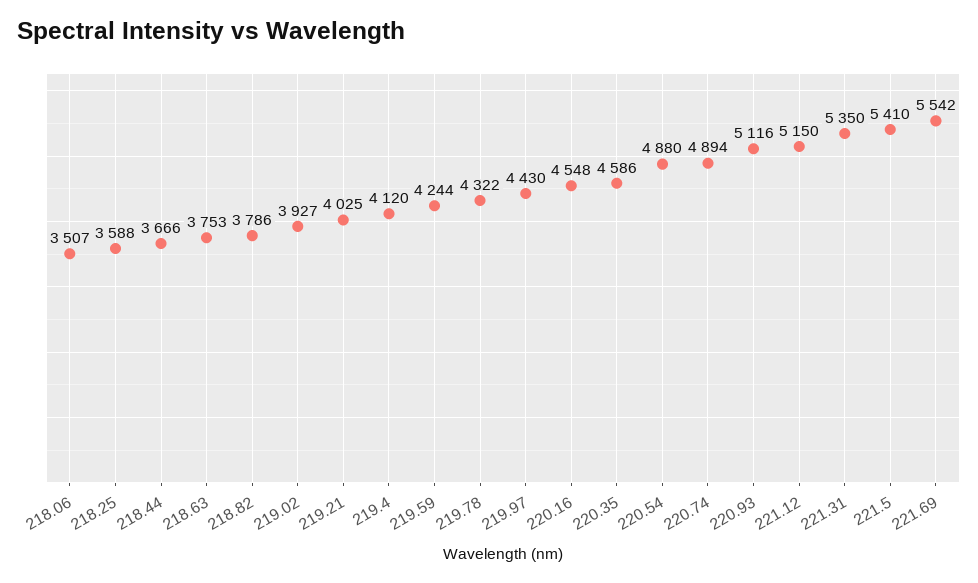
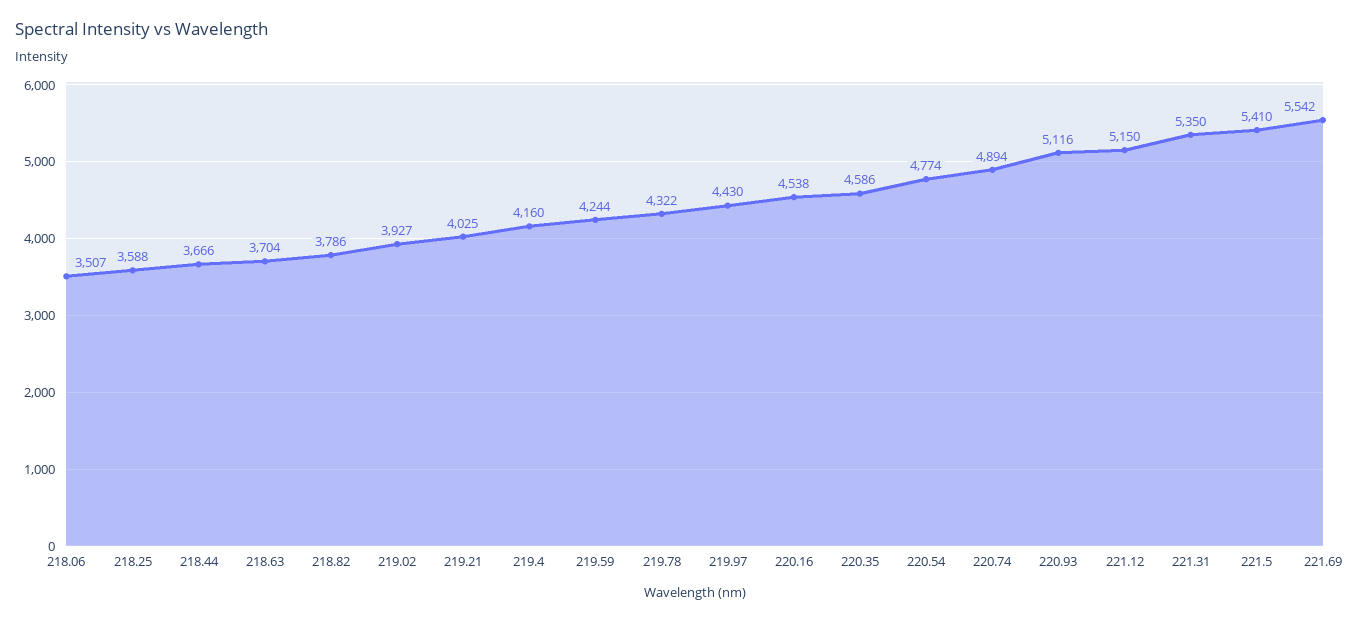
218.63: 3753 -> 3704
219.4: 4120 -> 4160
220.16: 4548 -> 4538
220.54: 4880 -> 4774

